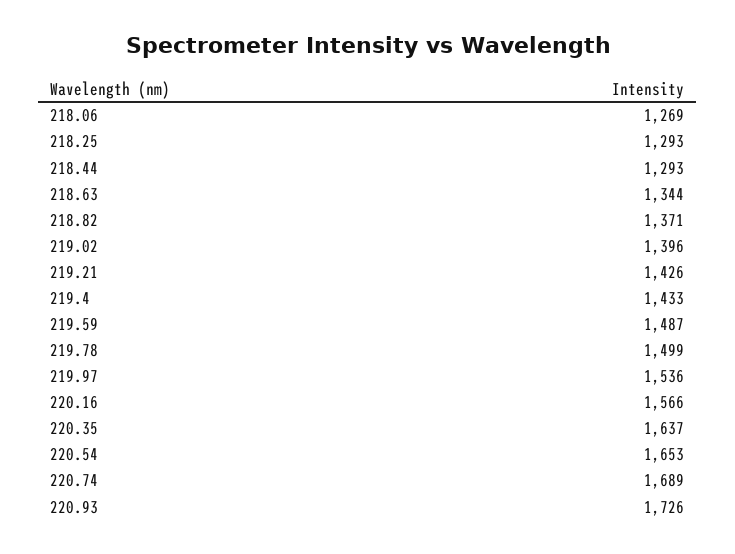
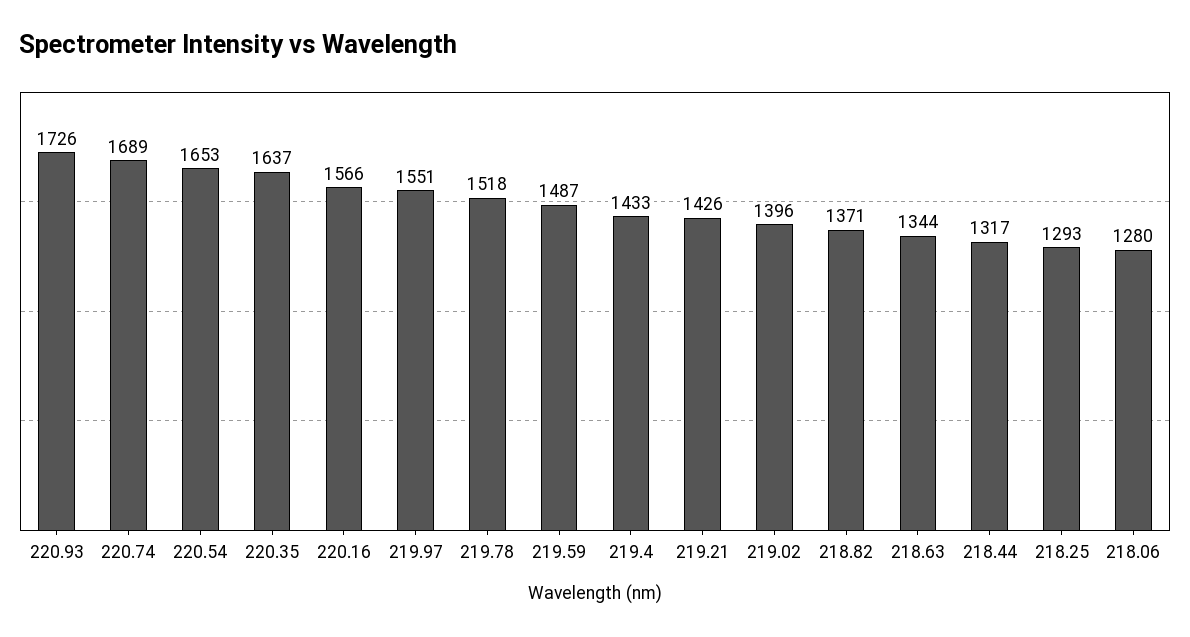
218.06: 1269 -> 1280
218.44: 1293 -> 1317
219.78: 1499 -> 1518
219.97: 1536 -> 1551

